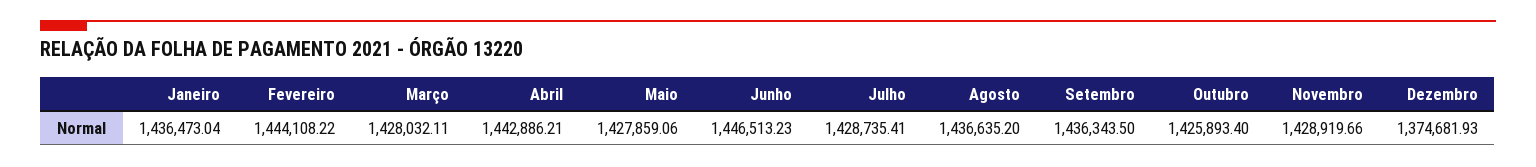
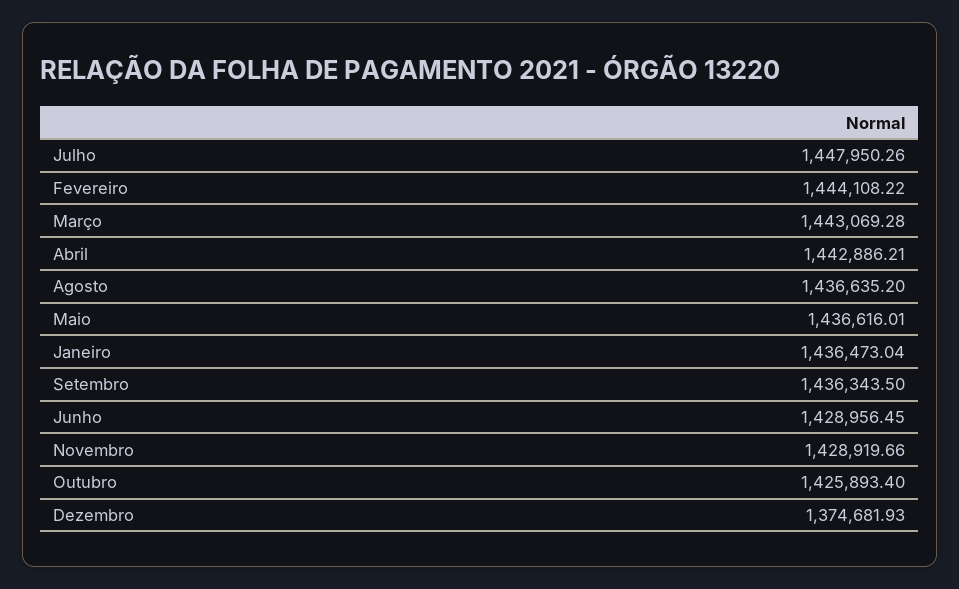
Março: 1428032.11 -> 1443069.28
Maio: 1427859.06 -> 1436616.01
Junho: 1446513.23 -> 1428956.45
Julho: 1428735.41 -> 1447950.26

